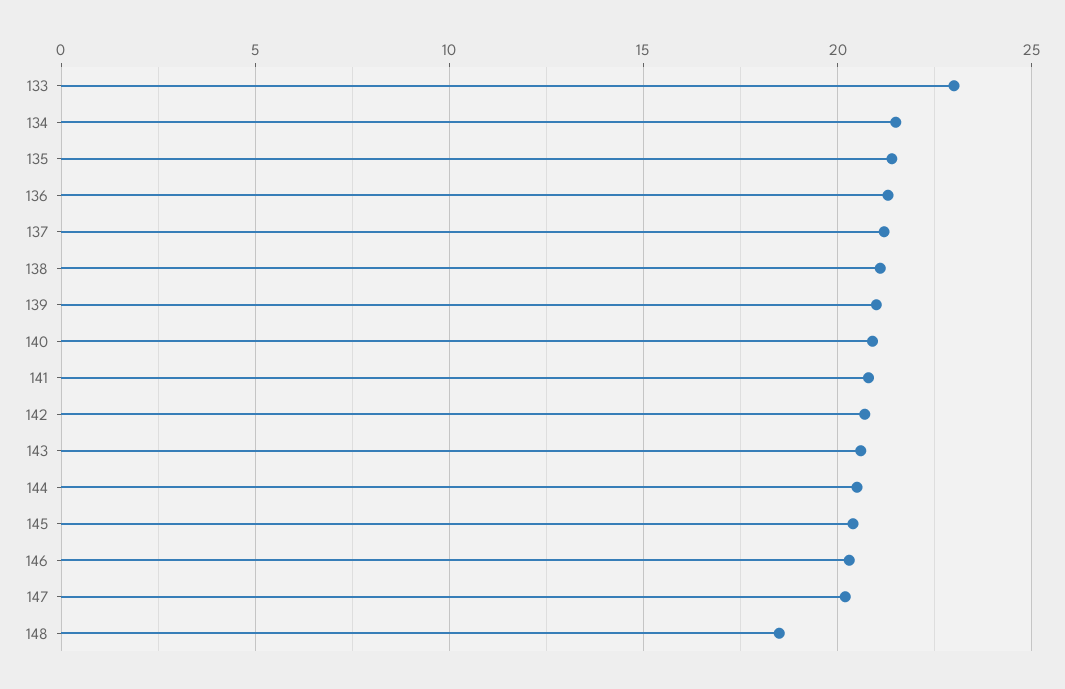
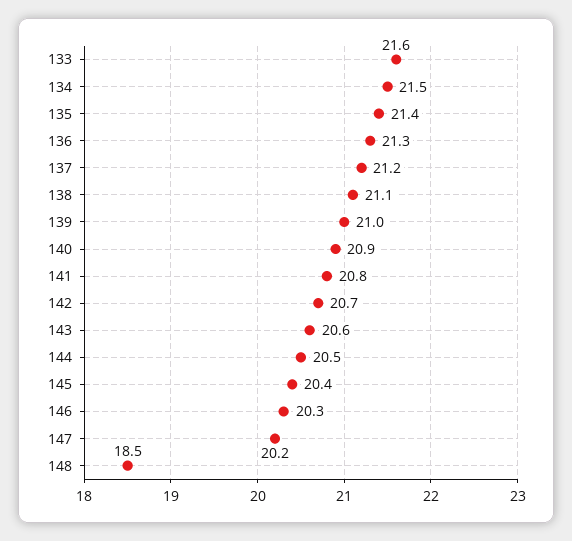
133: 23 -> 21.6

